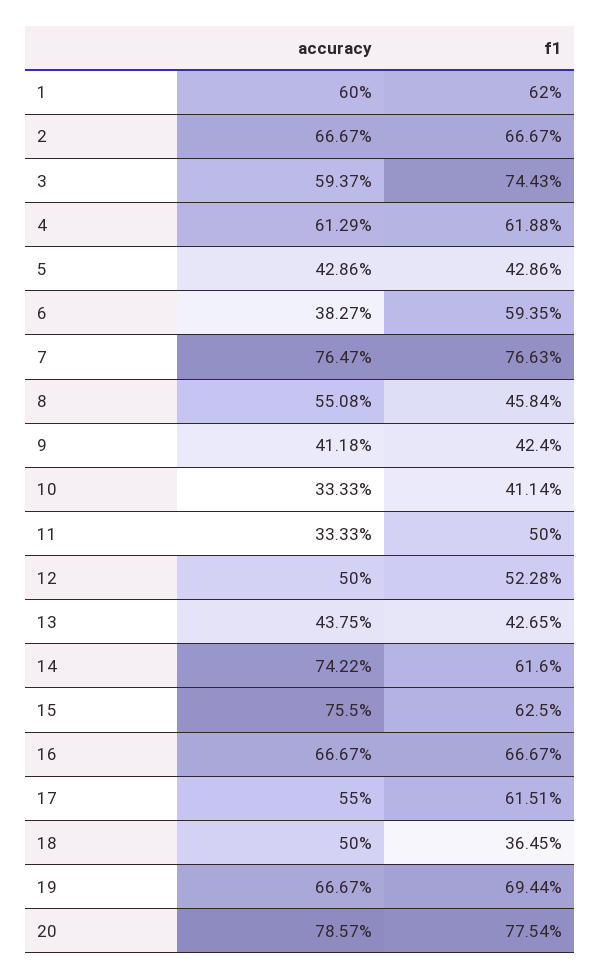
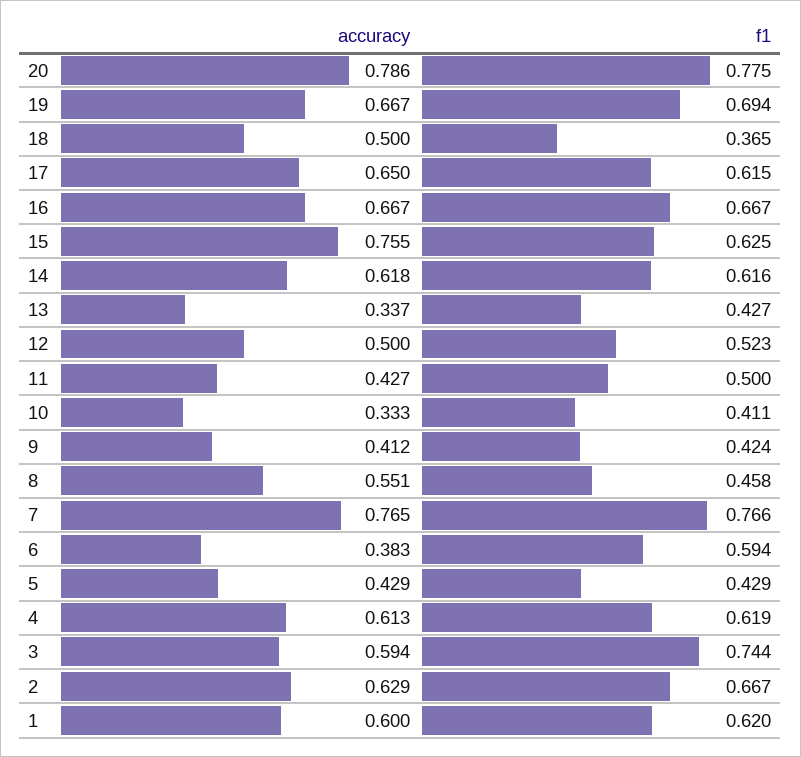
accuracy, 2: 0.6667 -> 0.629
accuracy, 11: 0.3333 -> 0.427
accuracy, 13: 0.4375 -> 0.337
accuracy, 14: 0.7422 -> 0.618
accuracy, 17: 0.55 -> 0.65

